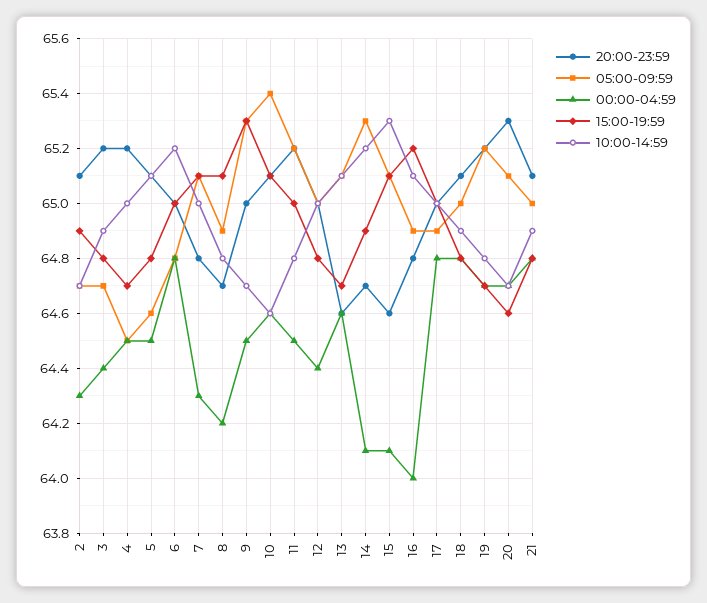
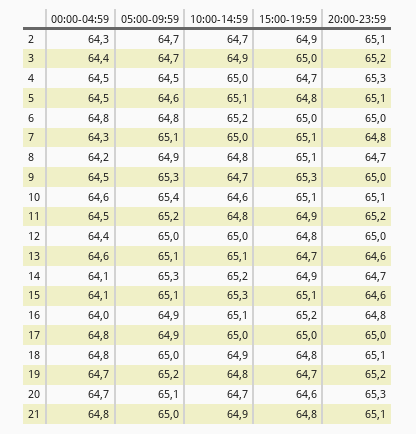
15:00-19:59, 3: 64.8 -> 65
20:00-23:59, 4: 65.2 -> 65.3
15:00-19:59, 11: 65 -> 64.9

